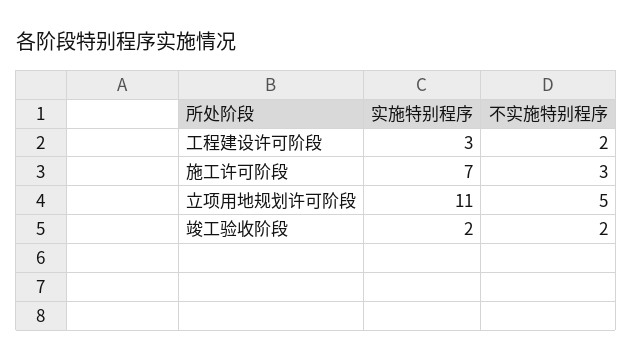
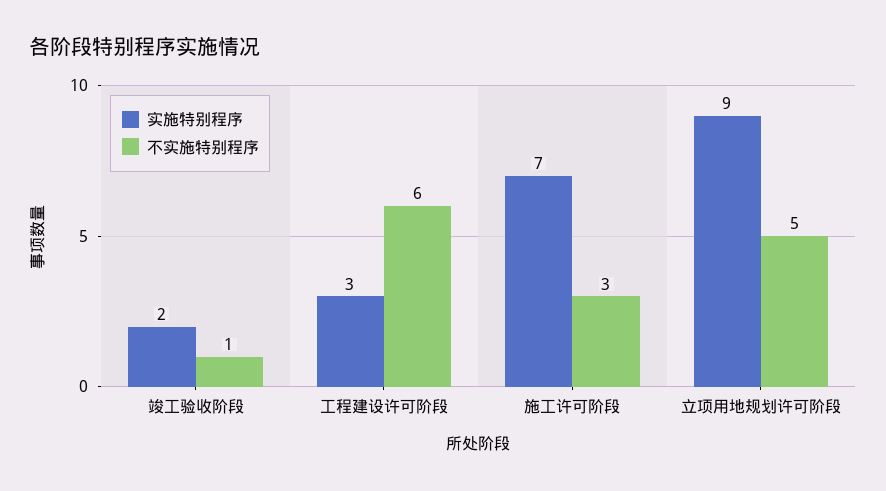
不实施特别程序, 工程建设许可阶段: 2 -> 6
实施特别程序, 立项用地规划许可阶段: 11 -> 9
不实施特别程序, 竣工验收阶段: 2 -> 1

